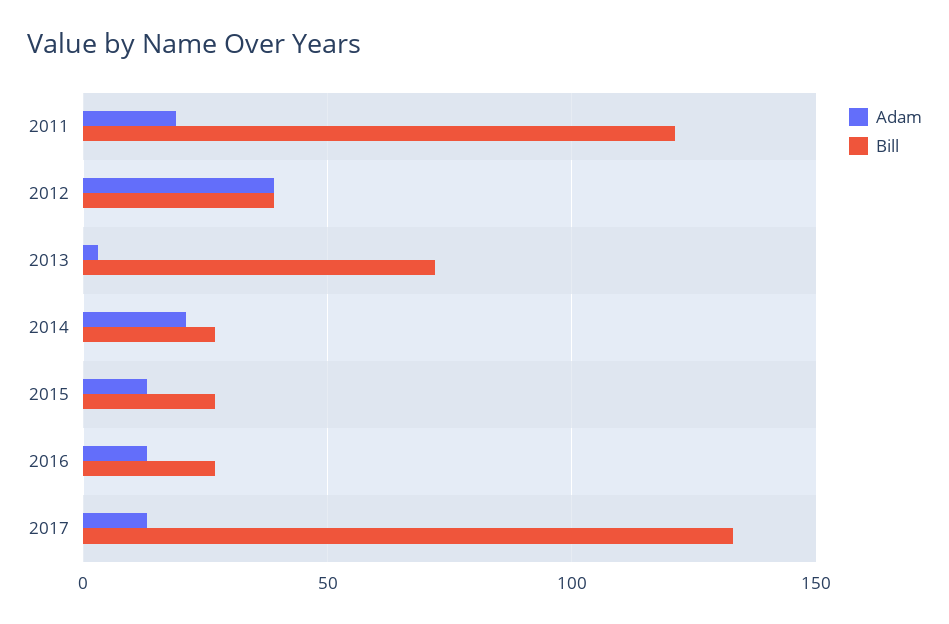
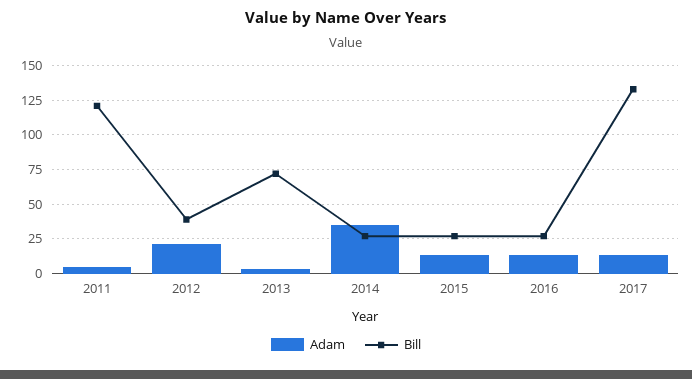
Adam, 2011: 20 -> 5
Adam, 2012: 40 -> 20
Adam, 2014: 20 -> 35

